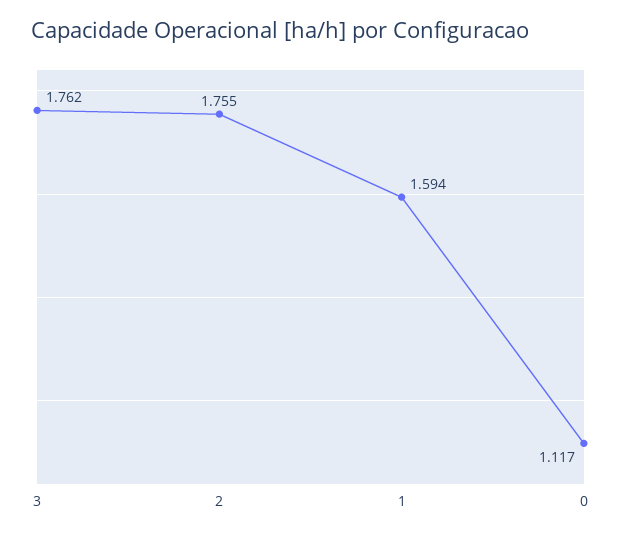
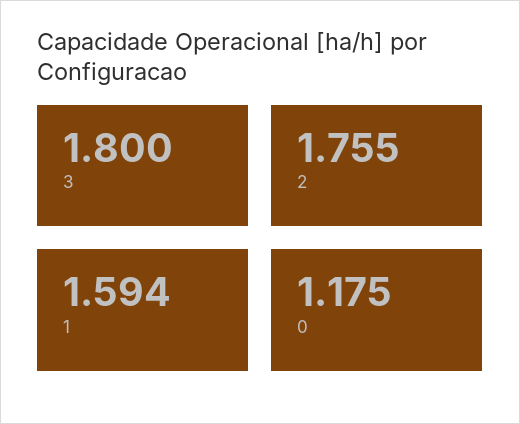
3: 1.762 -> 1.8
0: 1.117 -> 1.175

